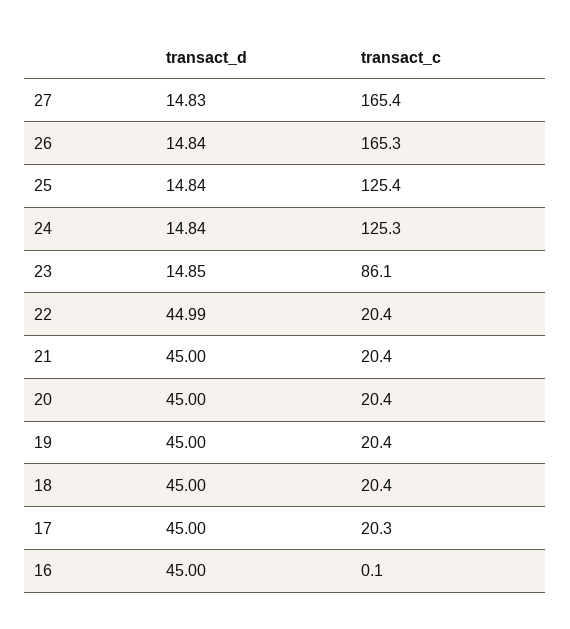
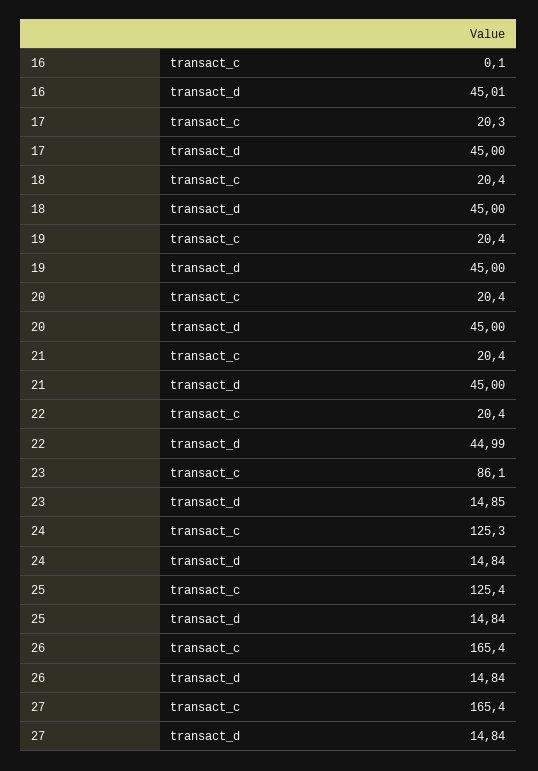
transact_d, 27: 14.83 -> 14.84
transact_c, 26: 165.3 -> 165.4
transact_d, 16: 45 -> 45.01

